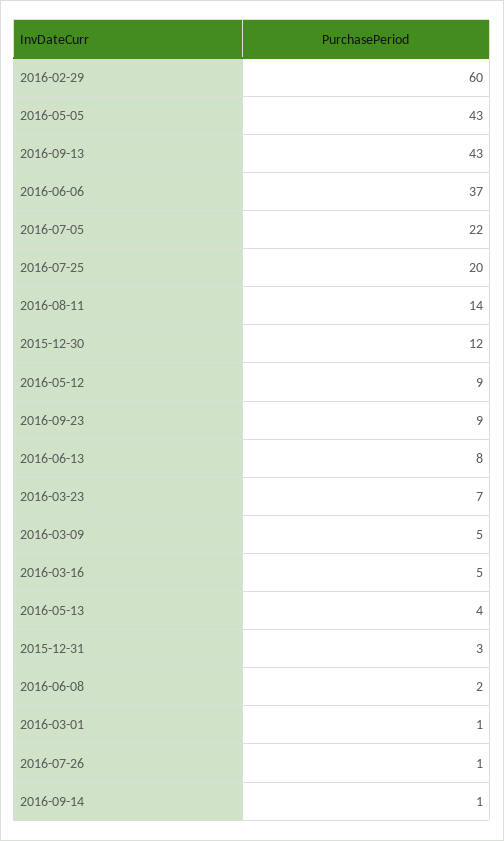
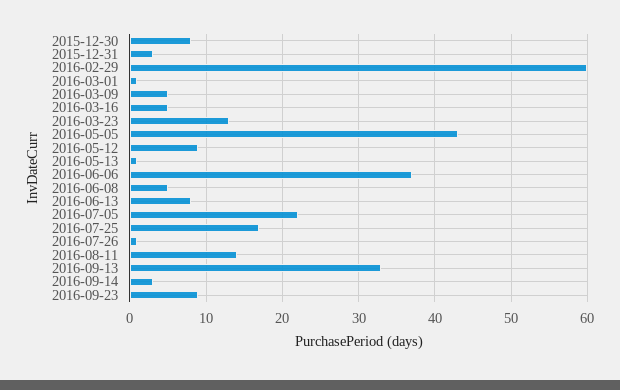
2016-09-13: 43 -> 33
2016-07-25: 20 -> 17
2015-12-30: 12 -> 8
2016-03-23: 7 -> 13
2016-05-13: 4 -> 1
2016-06-08: 2 -> 5
2016-09-14: 1 -> 3

